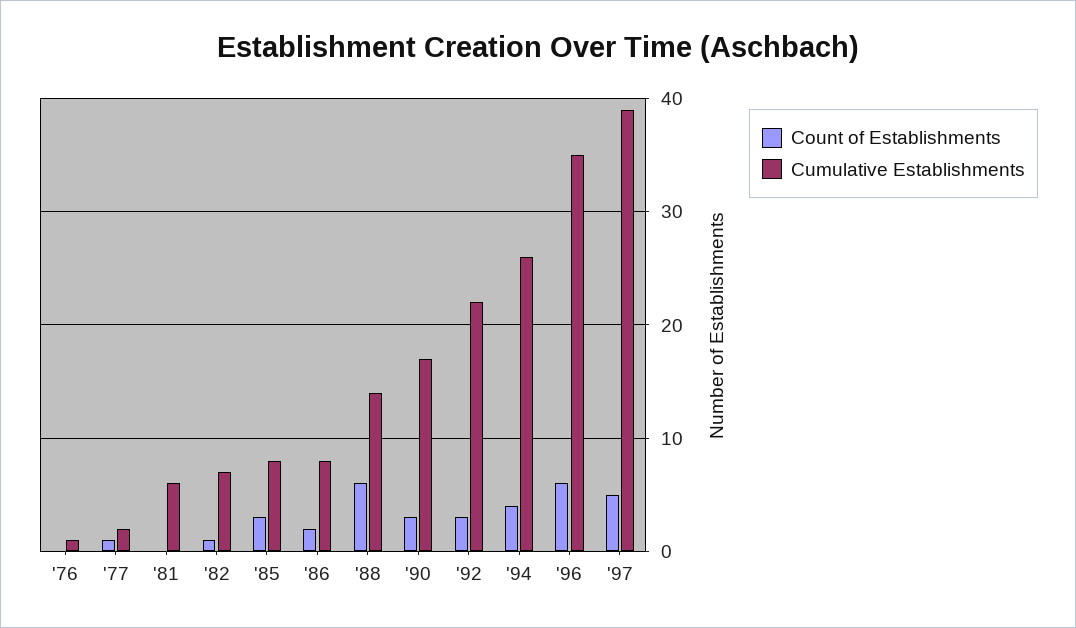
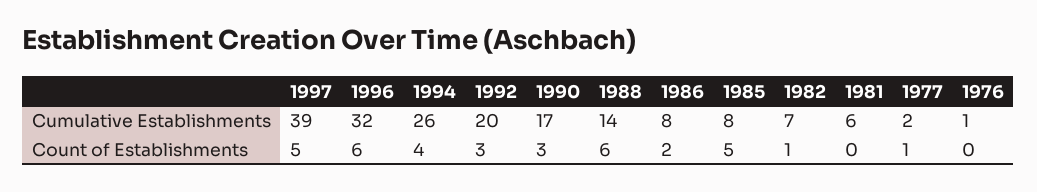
Count of Establishments, '85: 3 -> 5
Cumulative Establishments, '92: 22 -> 20
Cumulative Establishments, '96: 35 -> 32

